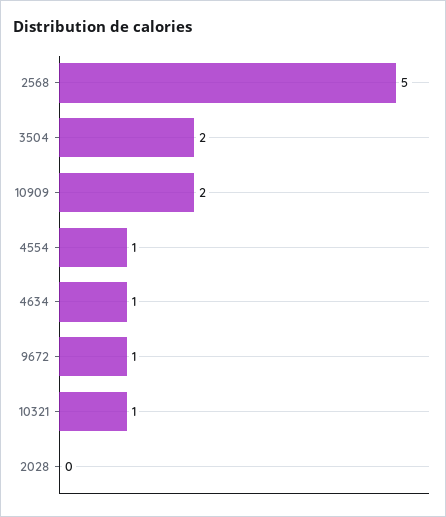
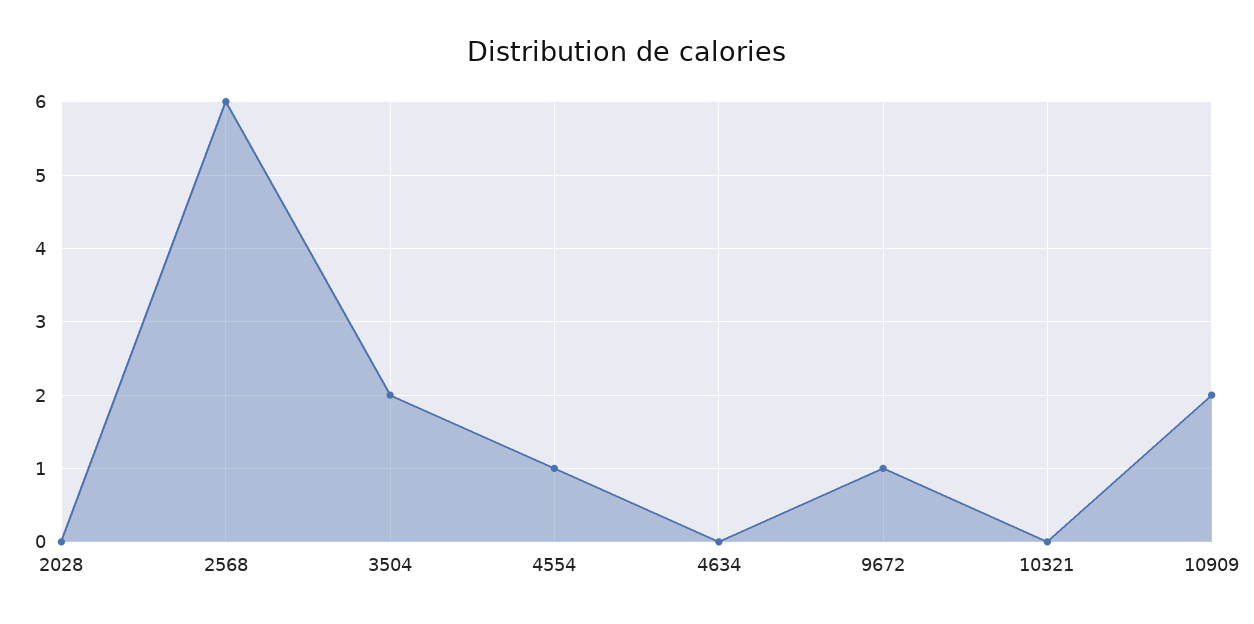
2568: 5 -> 6
4634: 1 -> 0
10321: 1 -> 0

